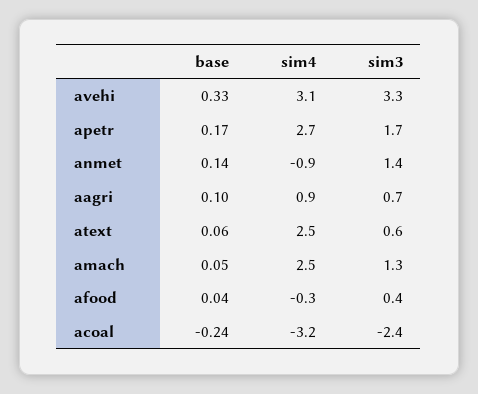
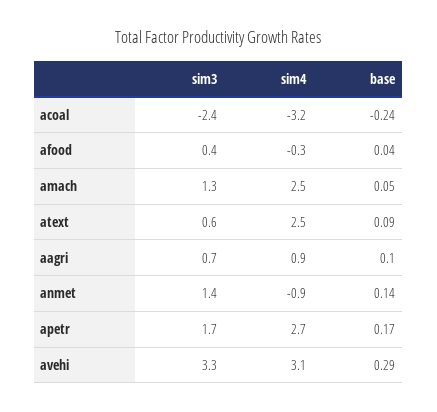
base, avehi: 0.33 -> 0.29
base, atext: 0.06 -> 0.09

